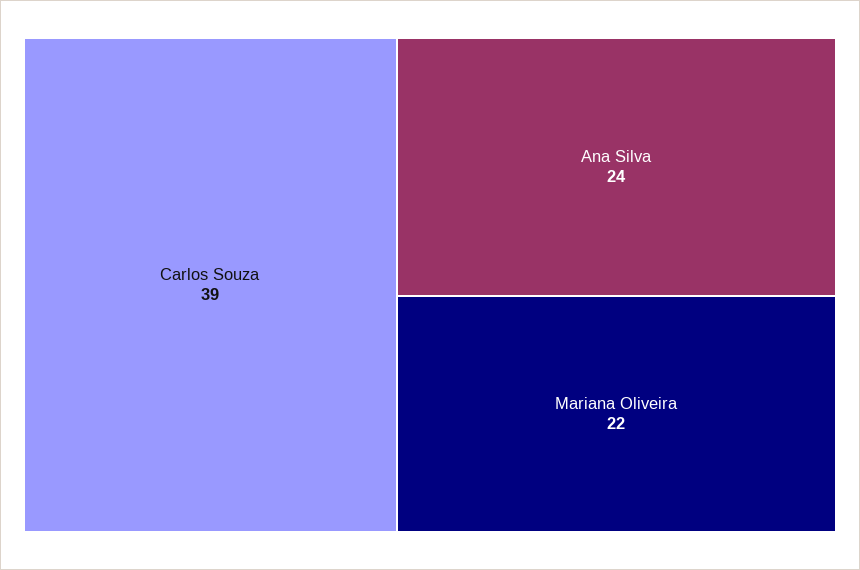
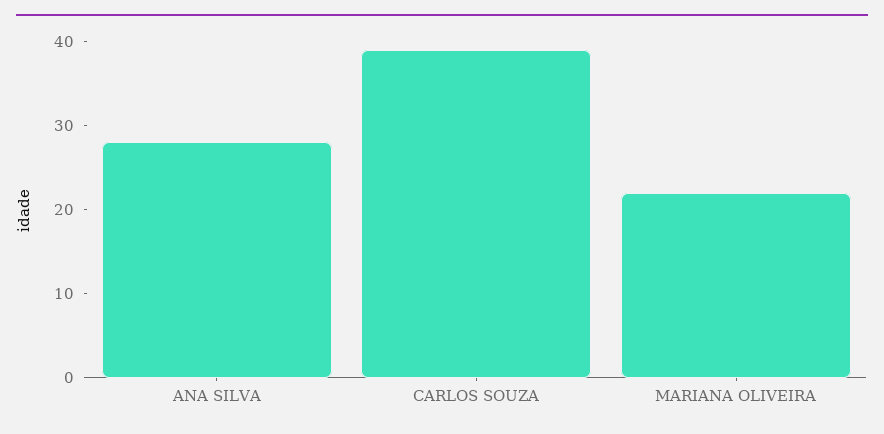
Ana Silva: 24 -> 28

